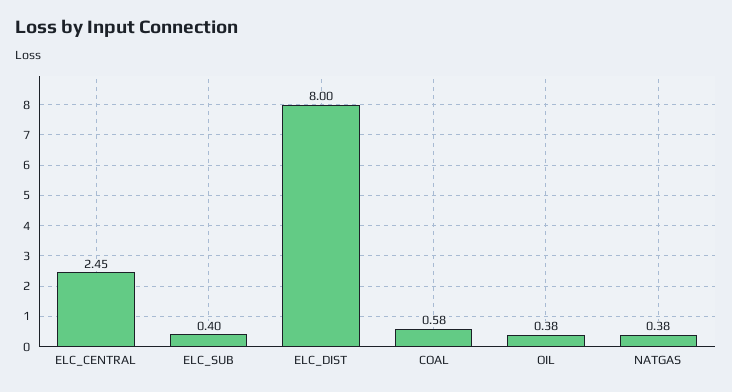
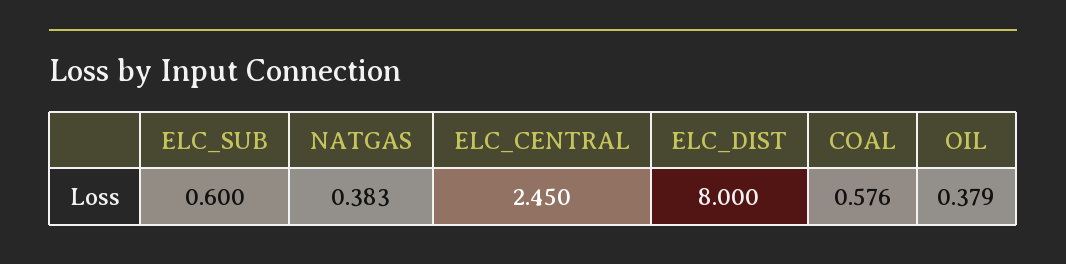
ELC_SUB: 0.4 -> 0.6

